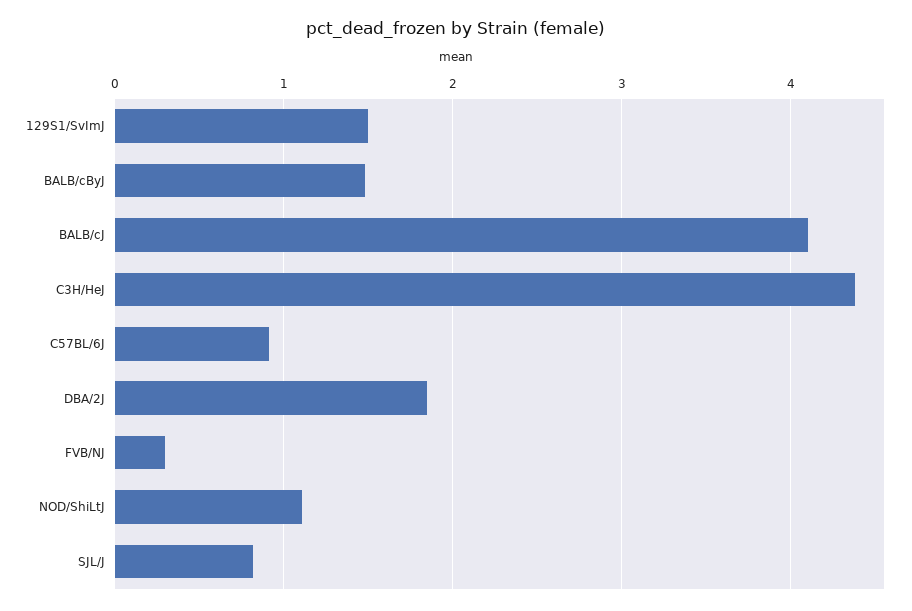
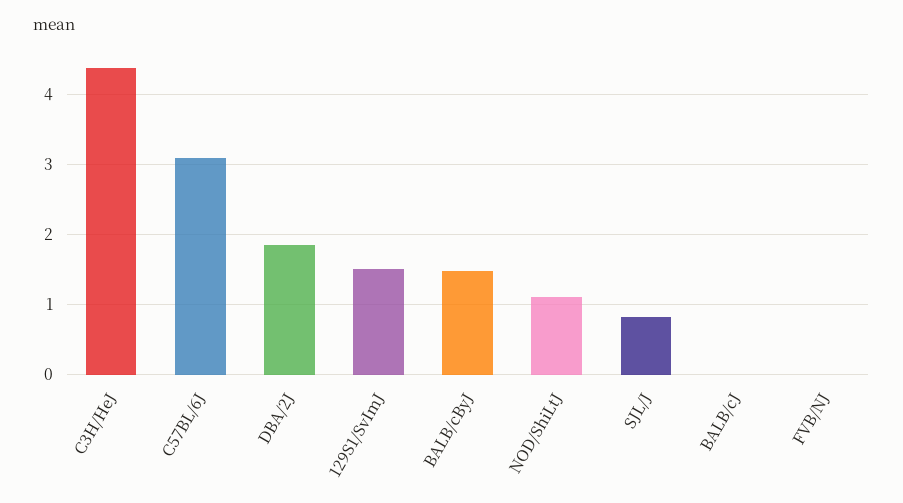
BALB/cJ: 4.1 -> 0
C57BL/6J: 0.9 -> 3.1
FVB/NJ: 0.3 -> 0

